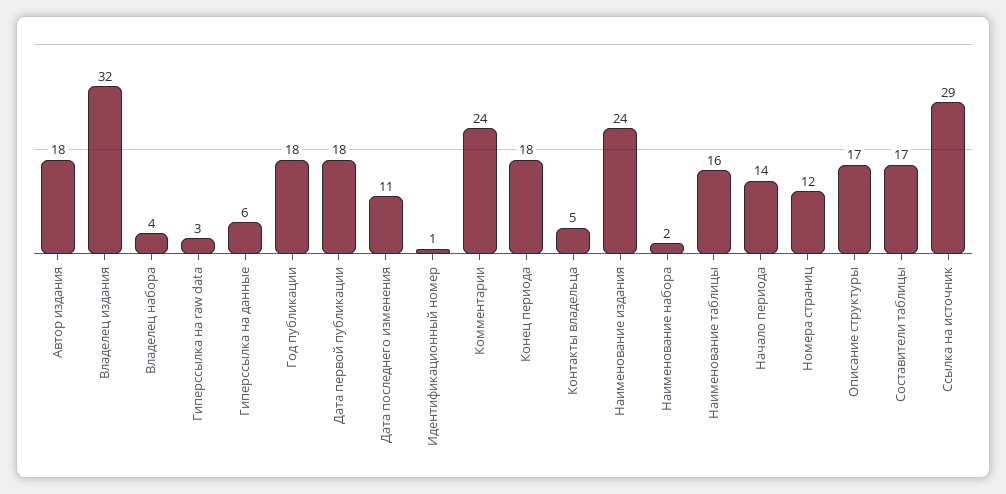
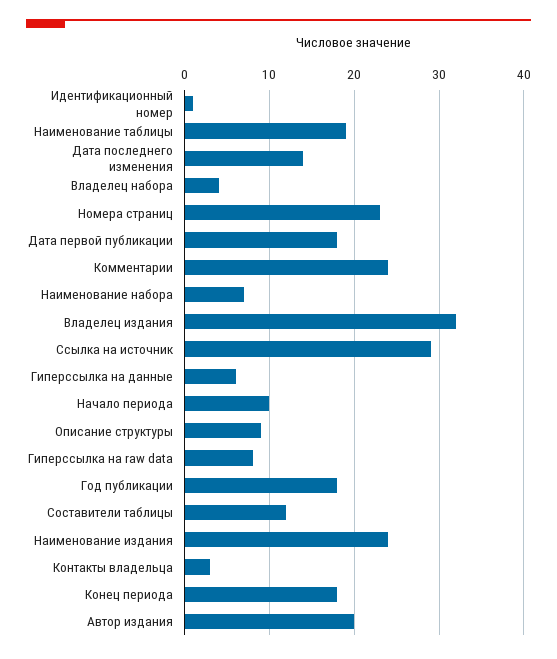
Автор издания: 18 -> 20
Гиперссылка на raw data: 3 -> 8
Дата последнего изменения: 11 -> 14
Контакты владельца: 5 -> 3
Наименование набора: 2 -> 7
Наименование таблицы: 16 -> 19
Начало периода: 14 -> 10
Номера страниц: 12 -> 23
Описание структуры: 17 -> 9
Составители таблицы: 17 -> 12

